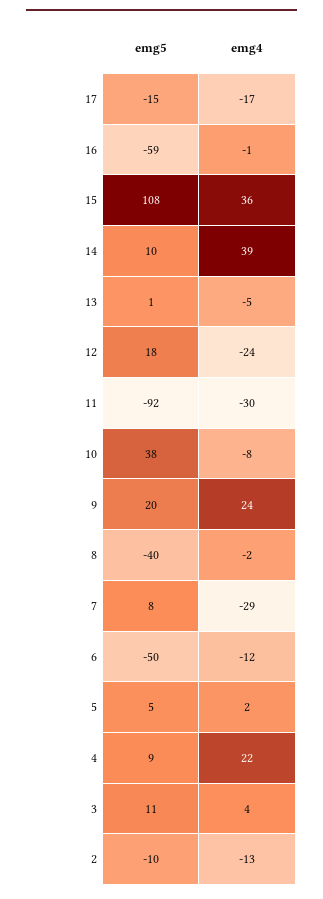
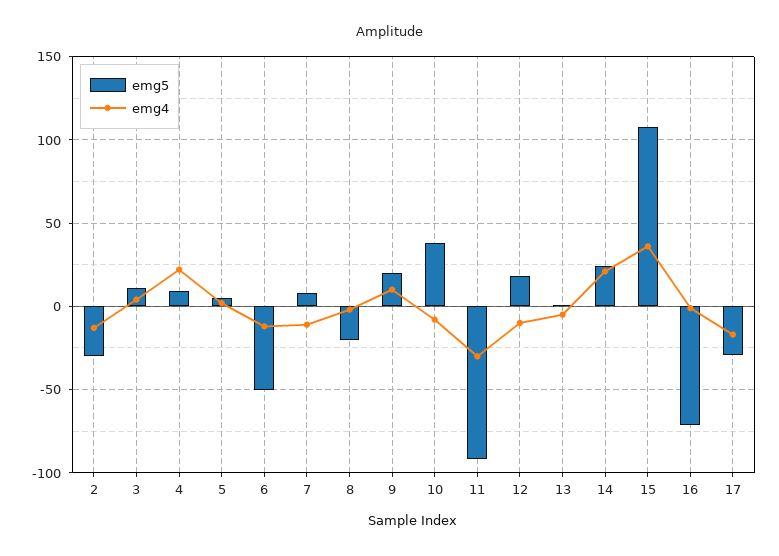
emg5, 17: -15 -> -30
emg5, 16: -59 -> -70
emg5, 14: 10 -> 25
emg4, 14: 39 -> 20
emg4, 12: -24 -> -10
emg4, 9: 24 -> 10
emg5, 8: -40 -> -20
emg4, 7: -29 -> -10
emg5, 2: -10 -> -30

